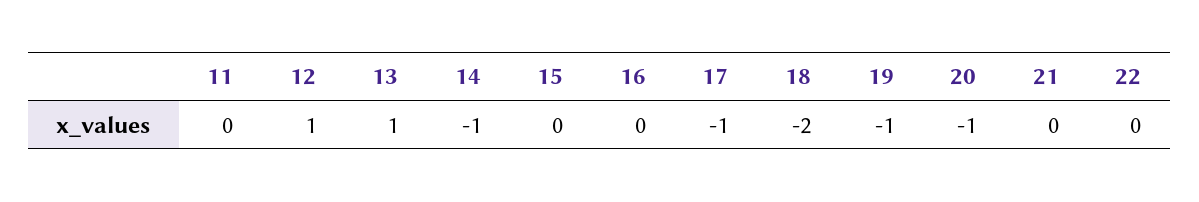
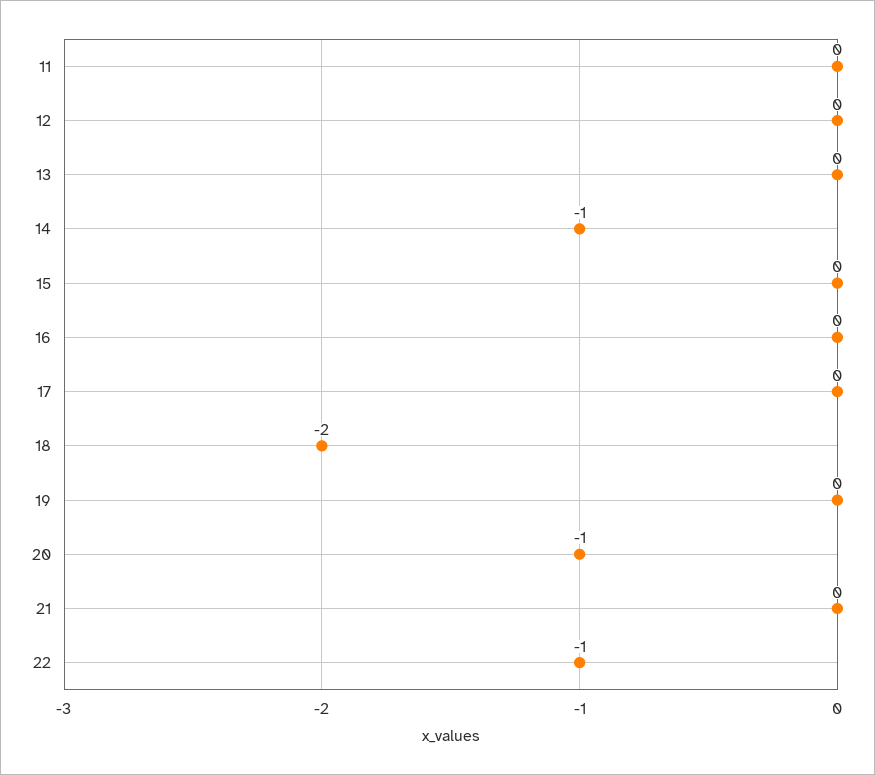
12: 1 -> 0
13: 1 -> 0
17: -1 -> 0
19: -1 -> 0
22: 0 -> -1

